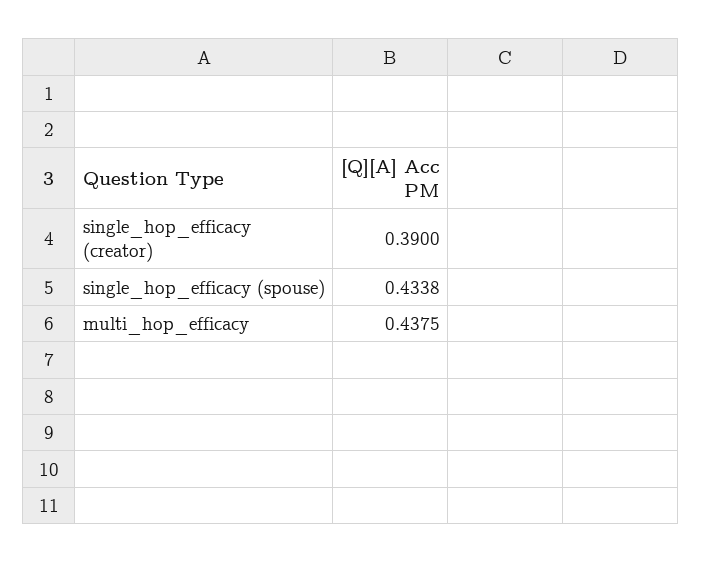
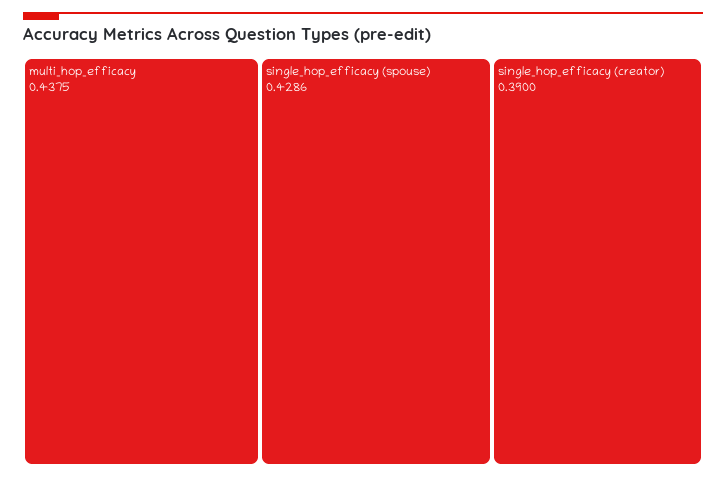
single_hop_efficacy (spouse): 0.4338 -> 0.4286

